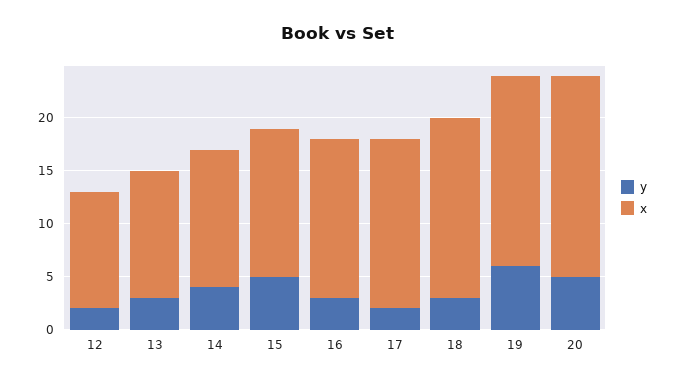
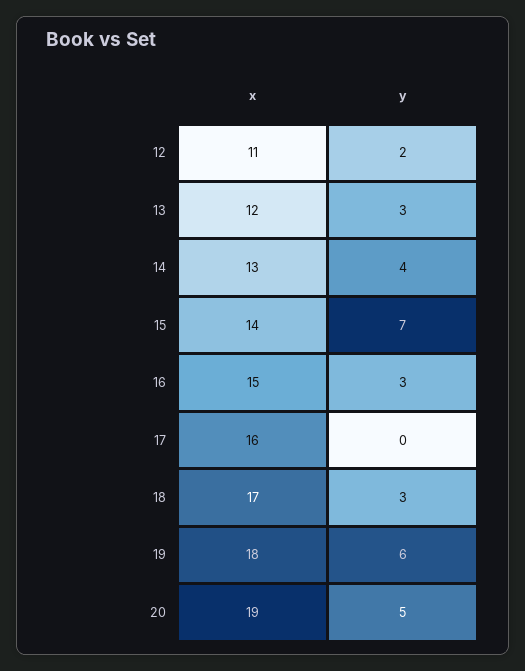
y, 15: 5 -> 7
y, 17: 2 -> 0

